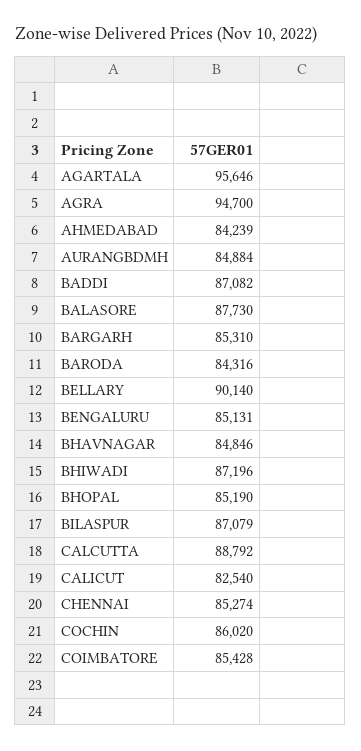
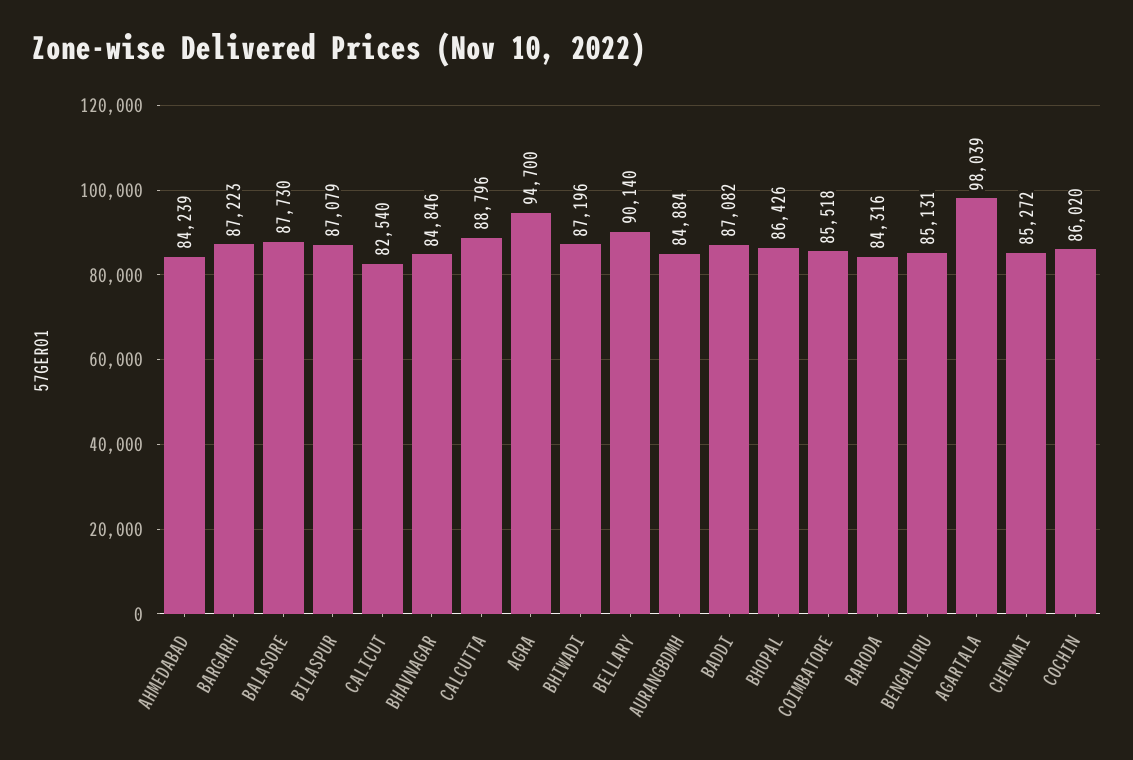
AGARTALA: 95646 -> 98039
BARGARH: 85310 -> 87223
BHOPAL: 85190 -> 86426
CALCUTTA: 88792 -> 88796
CHENNAI: 85274 -> 85272
COIMBATORE: 85428 -> 85518

